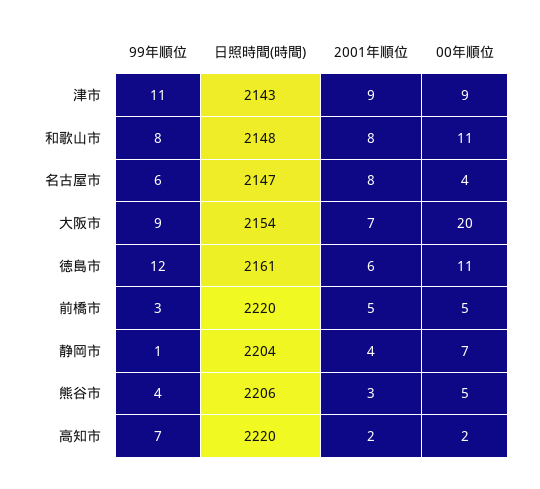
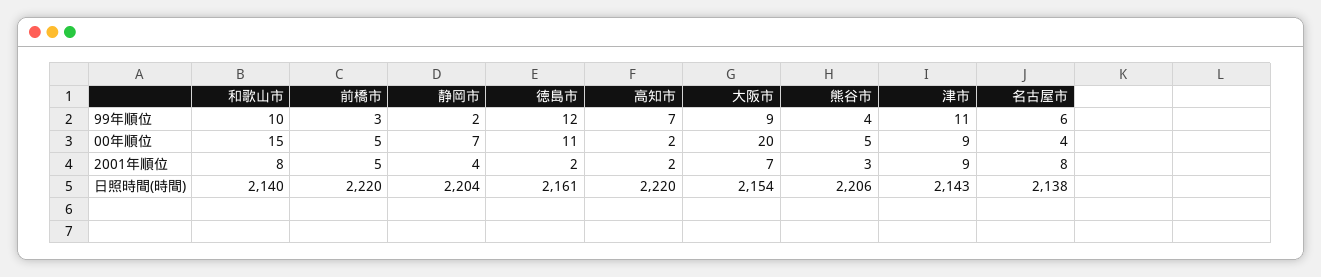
99年順位, 和歌山市: 8 -> 10
日照時間(時間), 和歌山市: 2148 -> 2140
00年順位, 和歌山市: 11 -> 15
日照時間(時間), 名古屋市: 2147 -> 2138
2001年順位, 徳島市: 6 -> 2
99年順位, 静岡市: 1 -> 2

